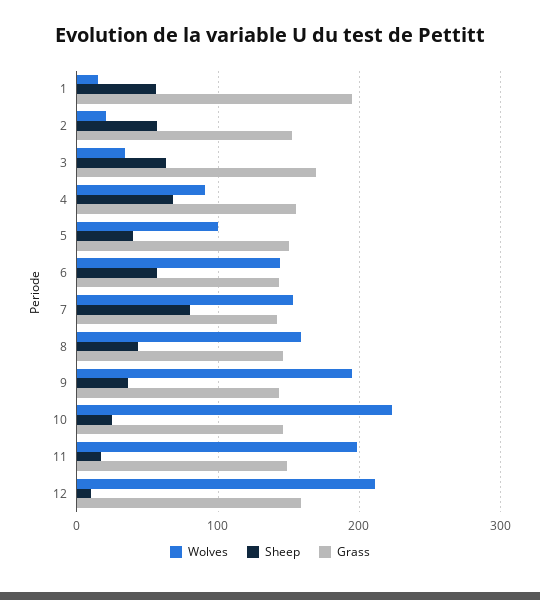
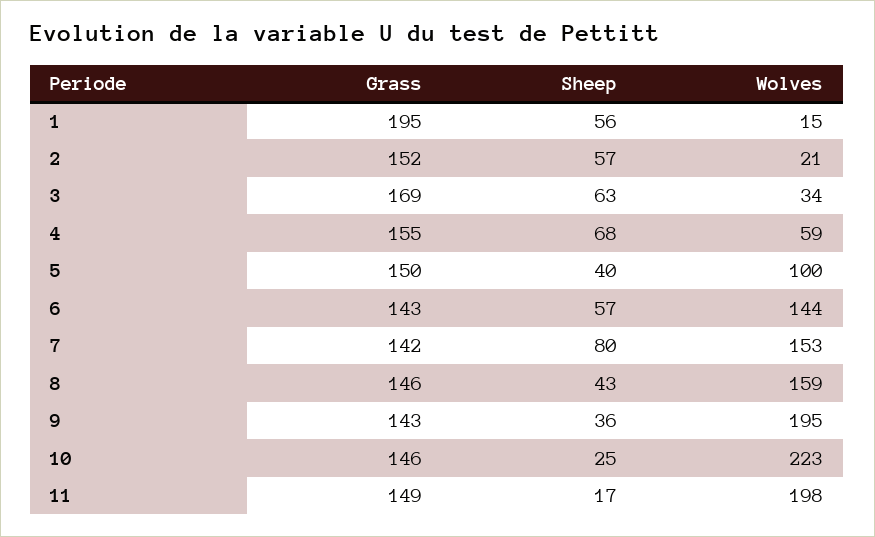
Wolves, 4: 90 -> 59
Wolves, 12: 210 -> none
Sheep, 12: 10 -> none
Grass, 12: 160 -> none

